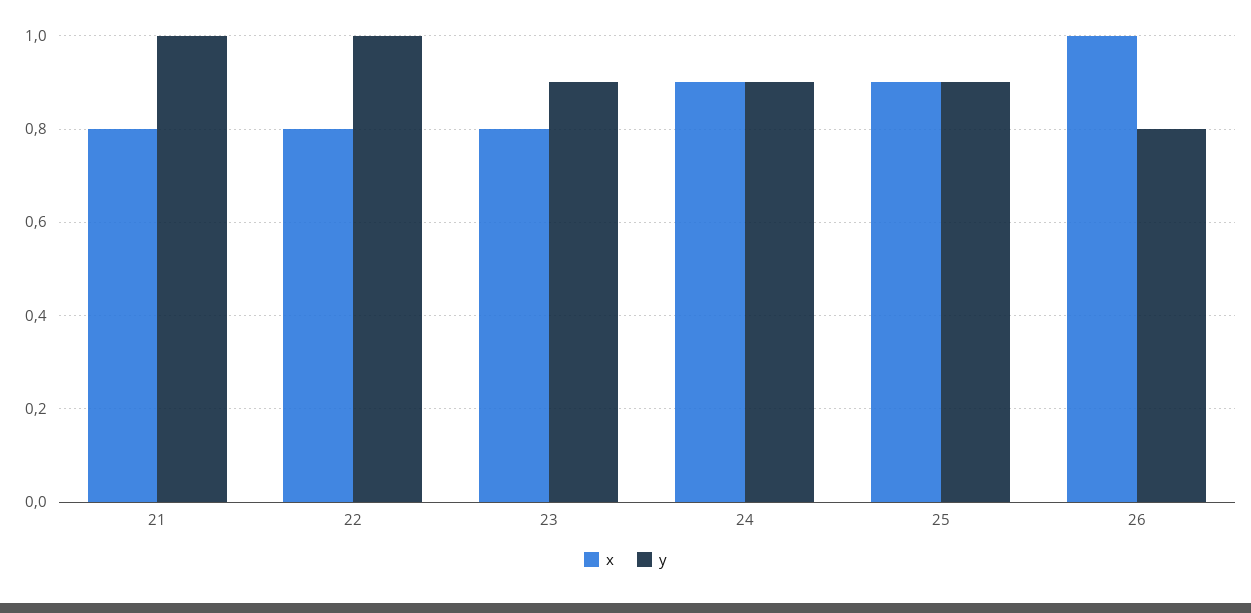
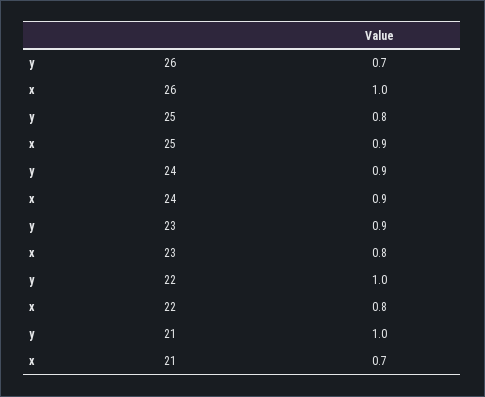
x, 21: 0.8 -> 0.7
y, 25: 0.9 -> 0.8
y, 26: 0.8 -> 0.7

